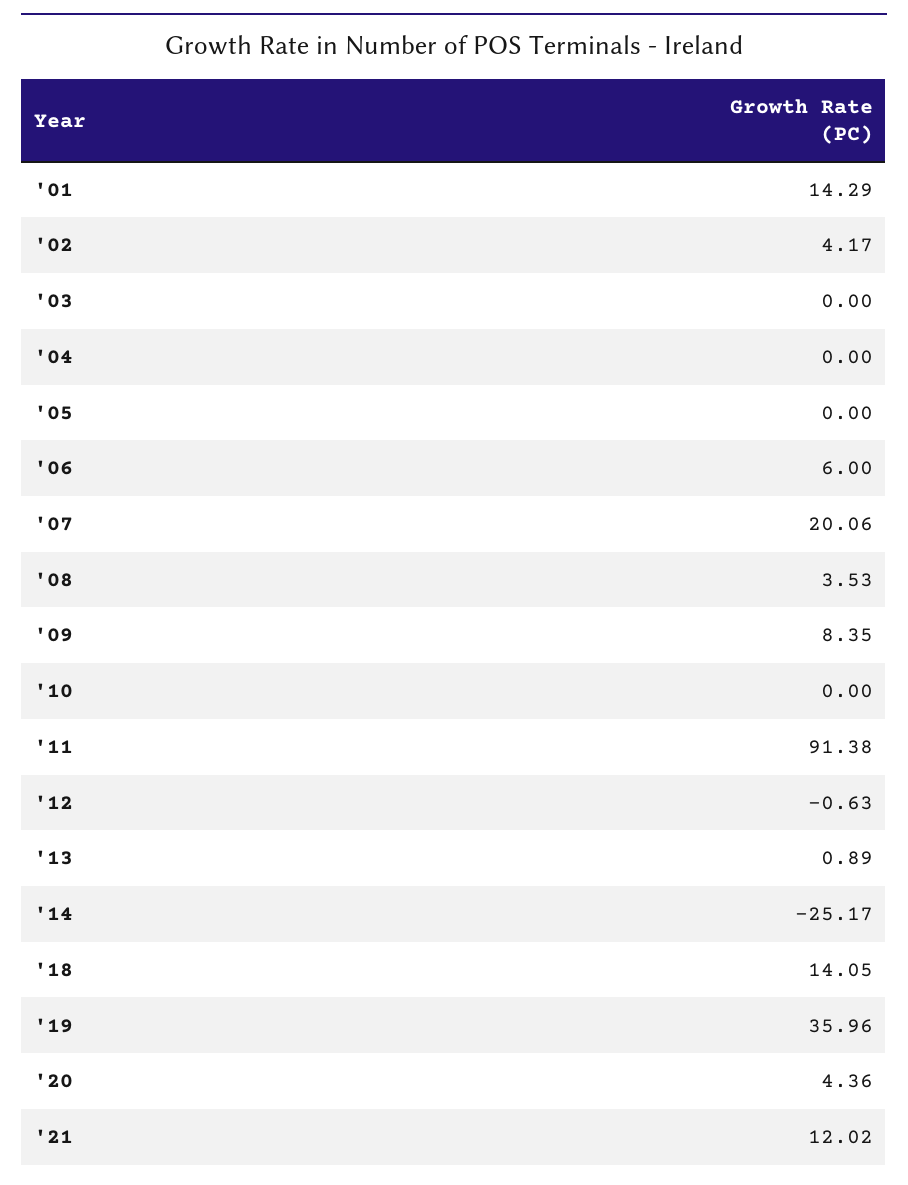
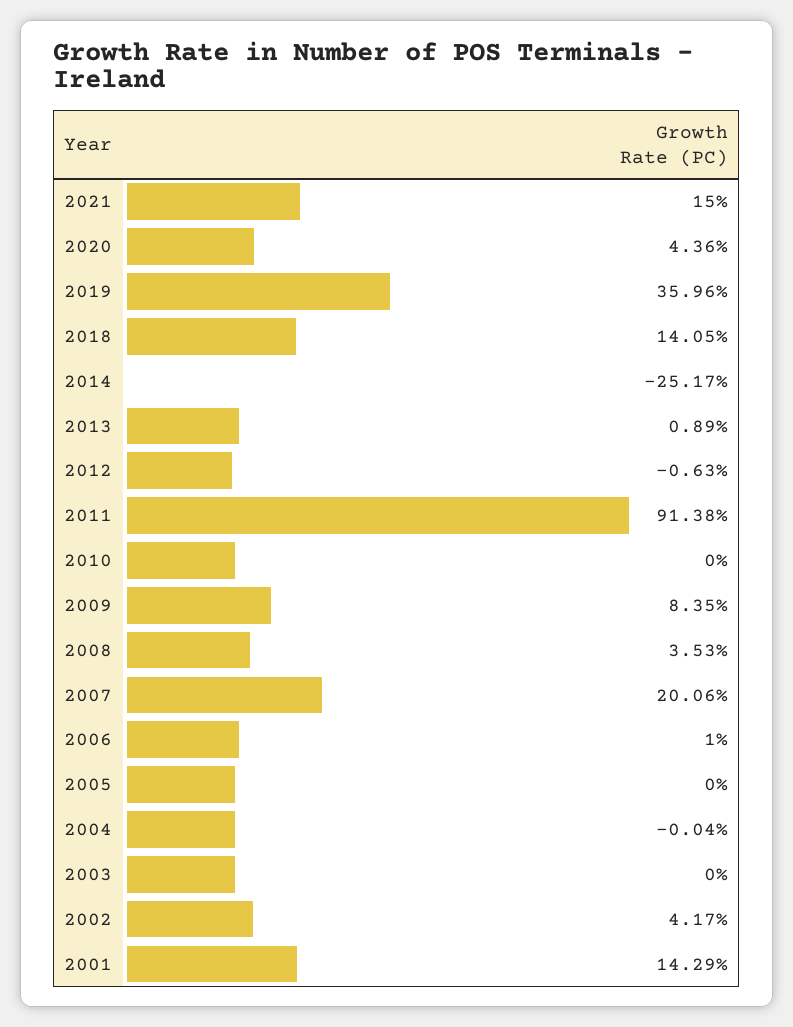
'04: 0 -> -0.04
'06: 6 -> 1
'21: 12.02 -> 15

